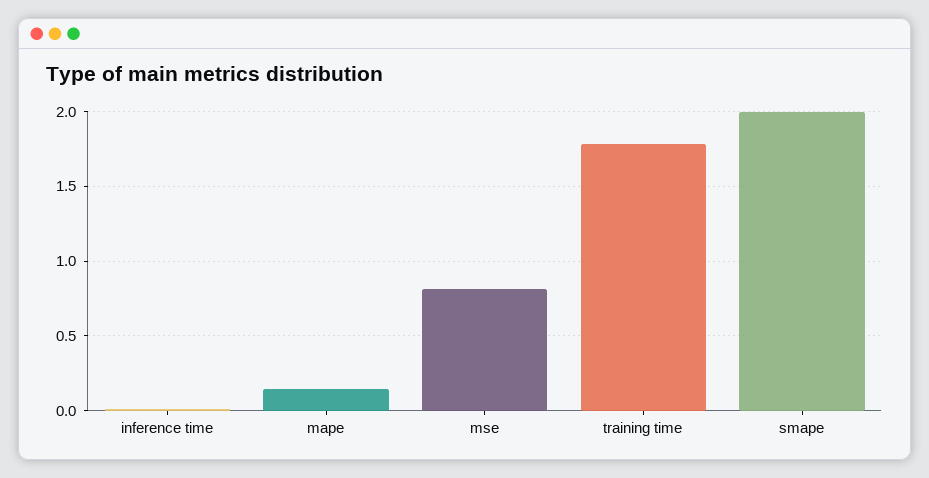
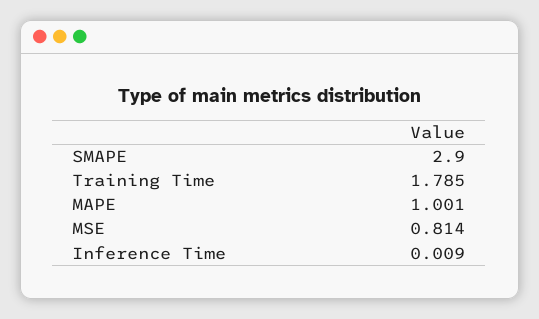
mape: 0.15 -> 1.001
smape: 2 -> 2.9

